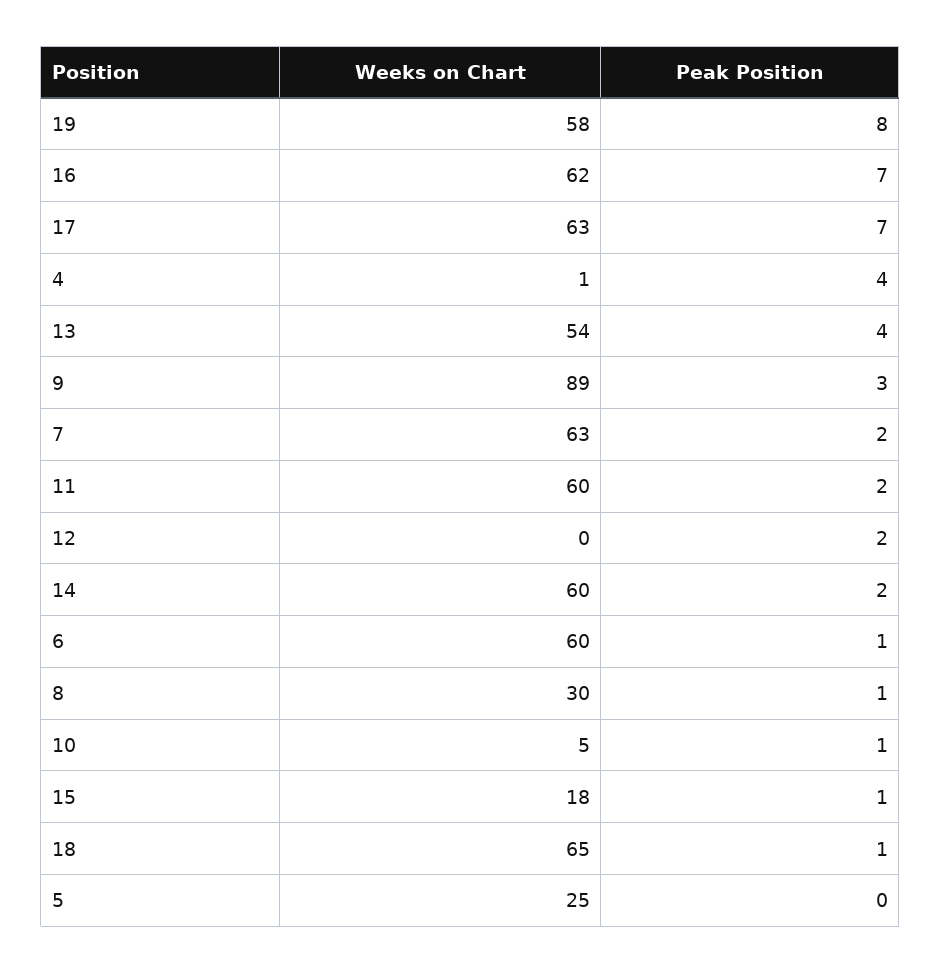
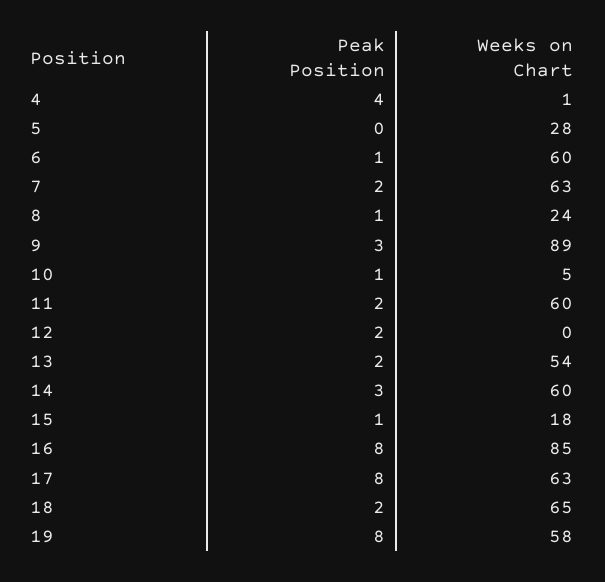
Weeks on Chart, 16: 62 -> 85
Peak Position, 16: 7 -> 8
Peak Position, 17: 7 -> 8
Peak Position, 13: 4 -> 2
Peak Position, 14: 2 -> 3
Weeks on Chart, 8: 30 -> 24
Peak Position, 18: 1 -> 2
Weeks on Chart, 5: 25 -> 28

